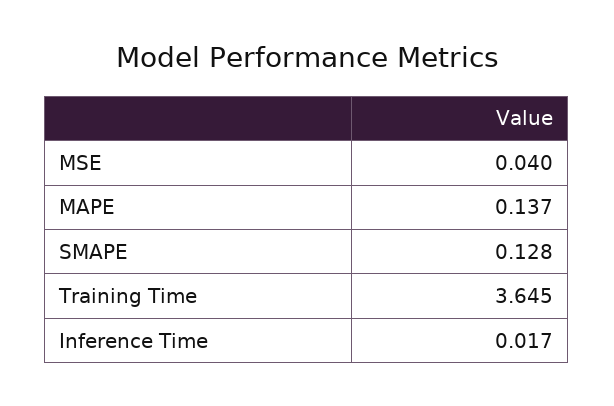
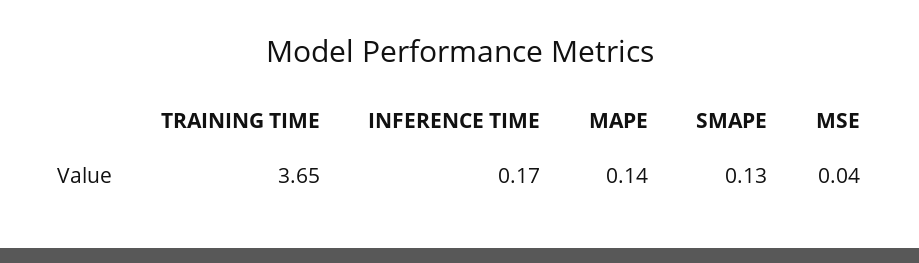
Inference Time: 0.017 -> 0.17

